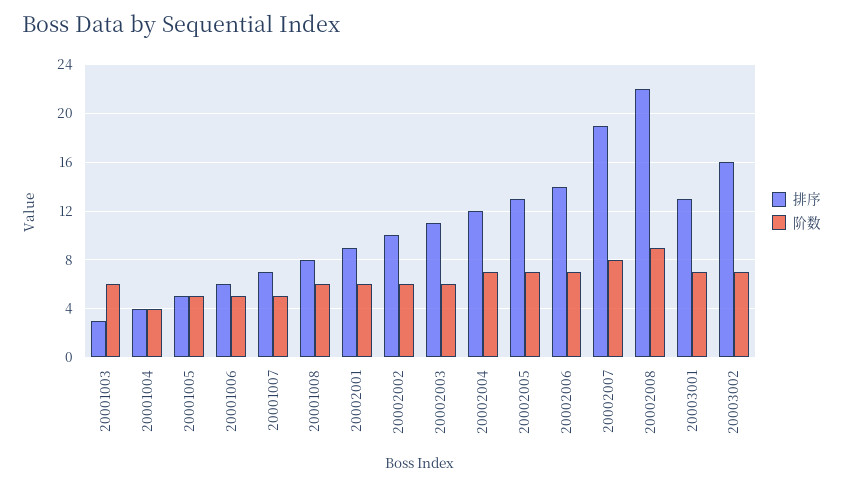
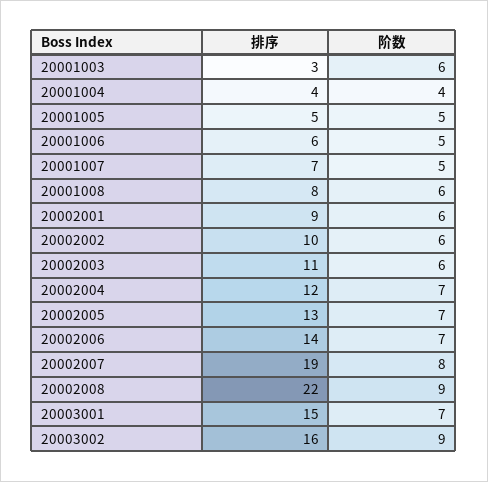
排序, 20003001: 13 -> 15
阶数, 20003002: 7 -> 9

